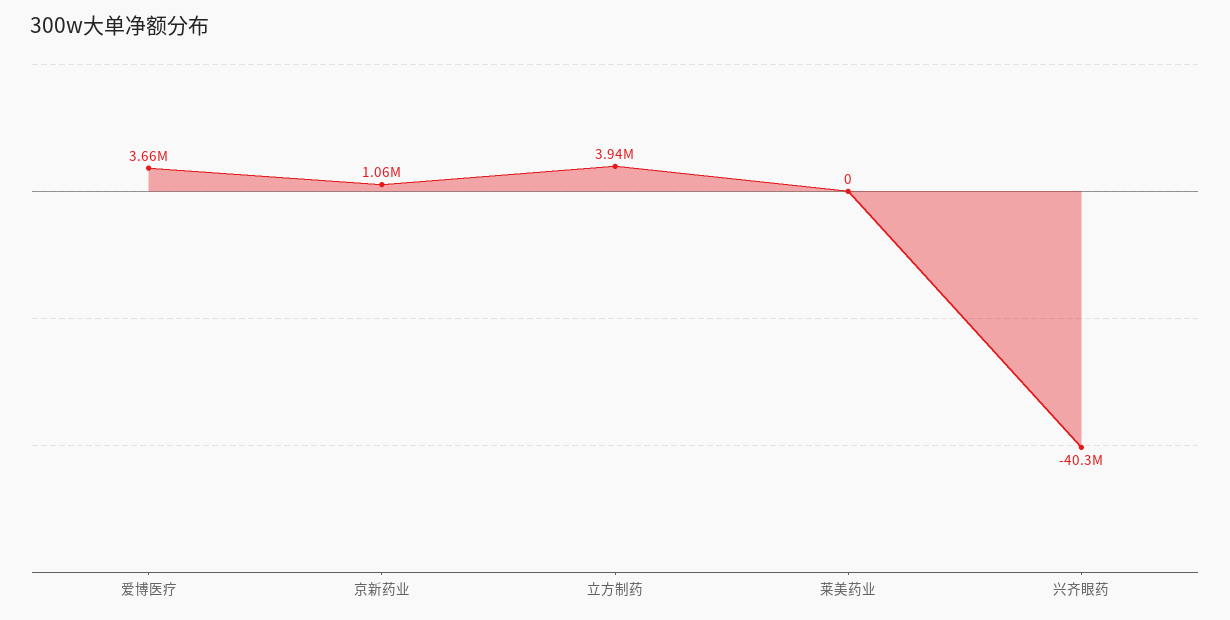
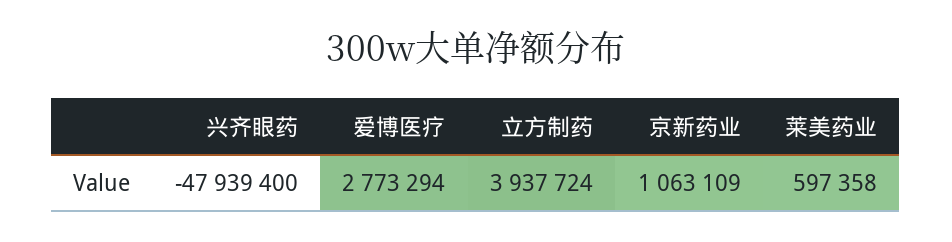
爱博医疗: 3660000 -> 2773294
莱美药业: 0 -> 597358
兴齐眼药: -40300000 -> -47939400

